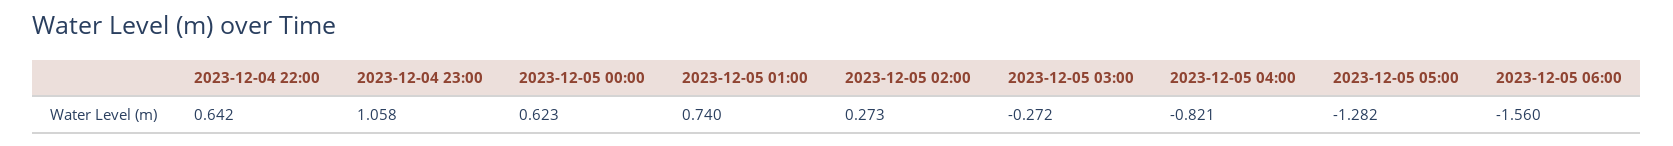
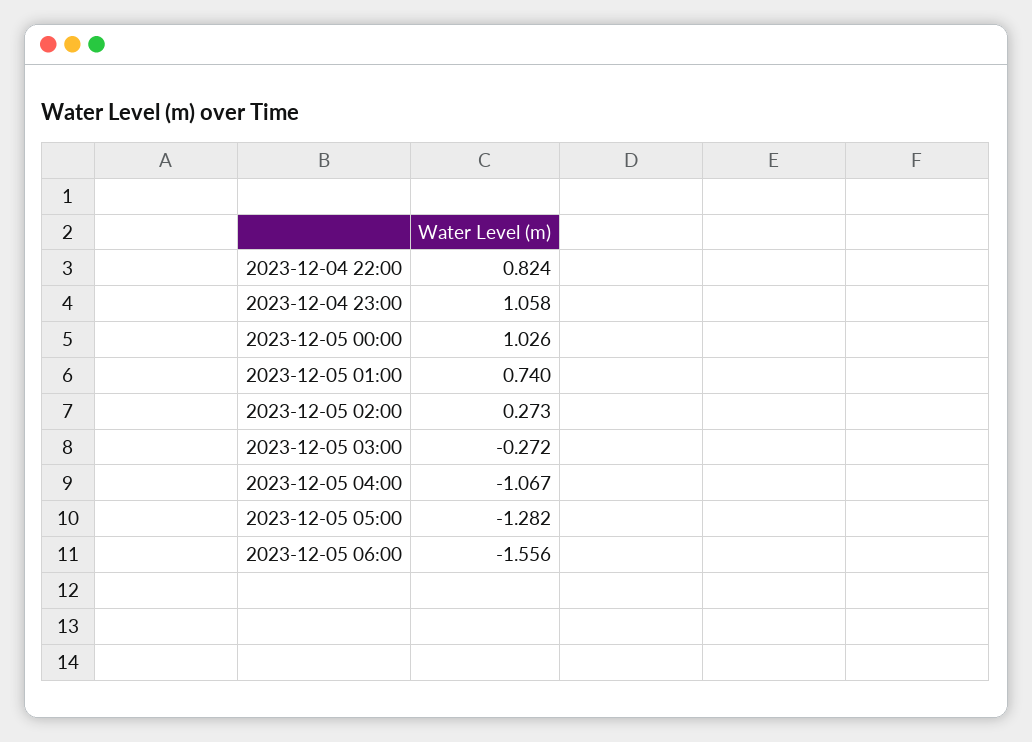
2023-12-04 22:00: 0.642 -> 0.824
2023-12-05 00:00: 0.623 -> 1.026
2023-12-05 04:00: -0.821 -> -1.067
2023-12-05 06:00: -1.56 -> -1.556

